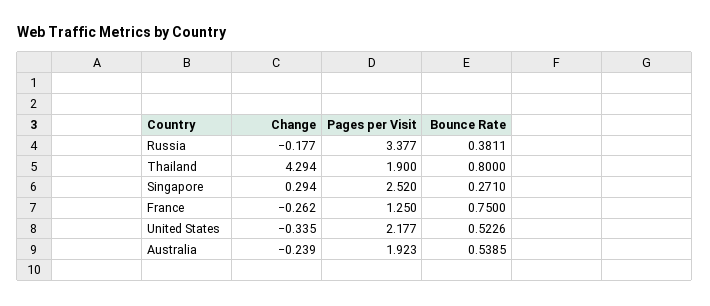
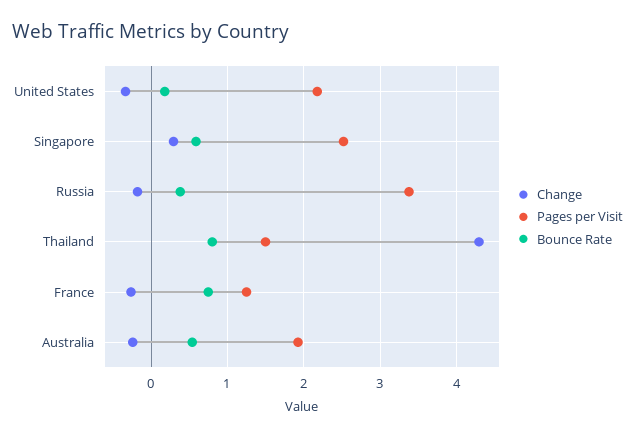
Pages per Visit, Thailand: 1.9 -> 1.5
Bounce Rate, Singapore: 0.271 -> 0.6
Bounce Rate, United States: 0.5226 -> 0.2

